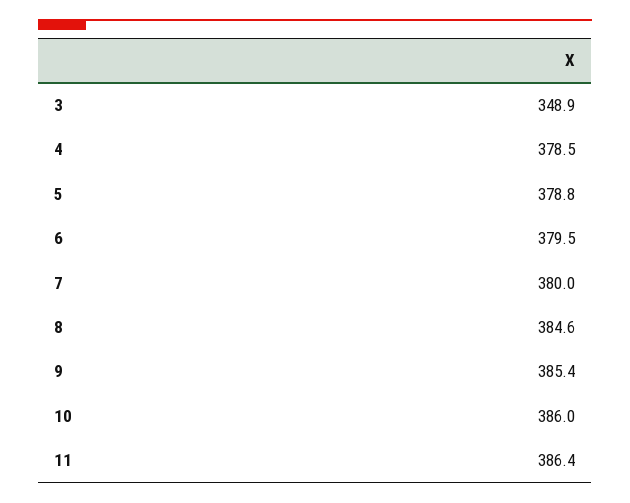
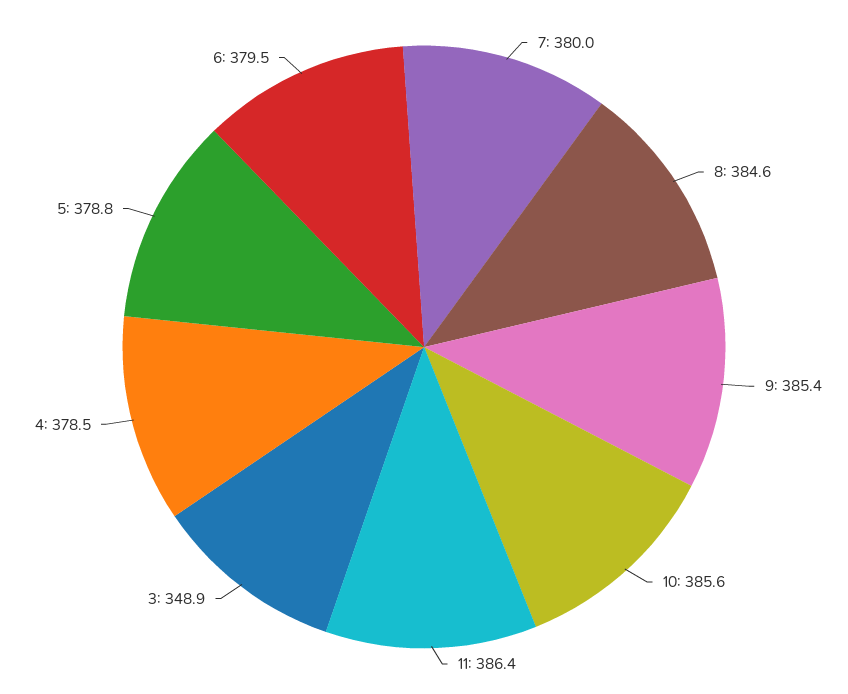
10: 386 -> 385.6

